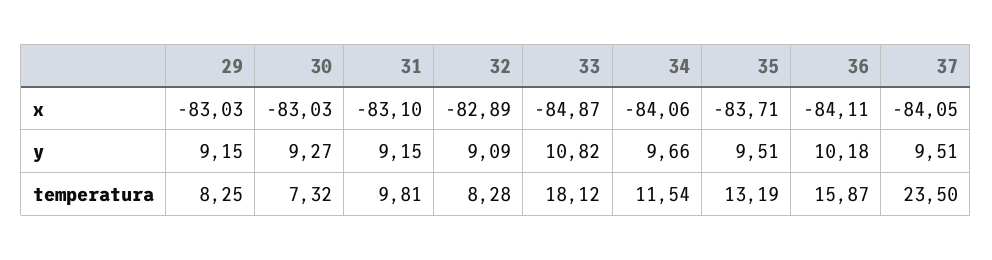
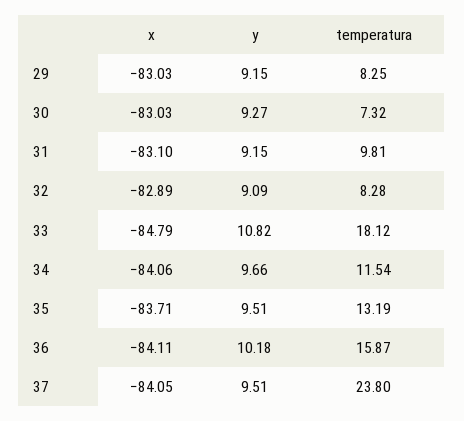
33, x: -84.87 -> -84.79
37, temperatura: 23.5 -> 23.8

